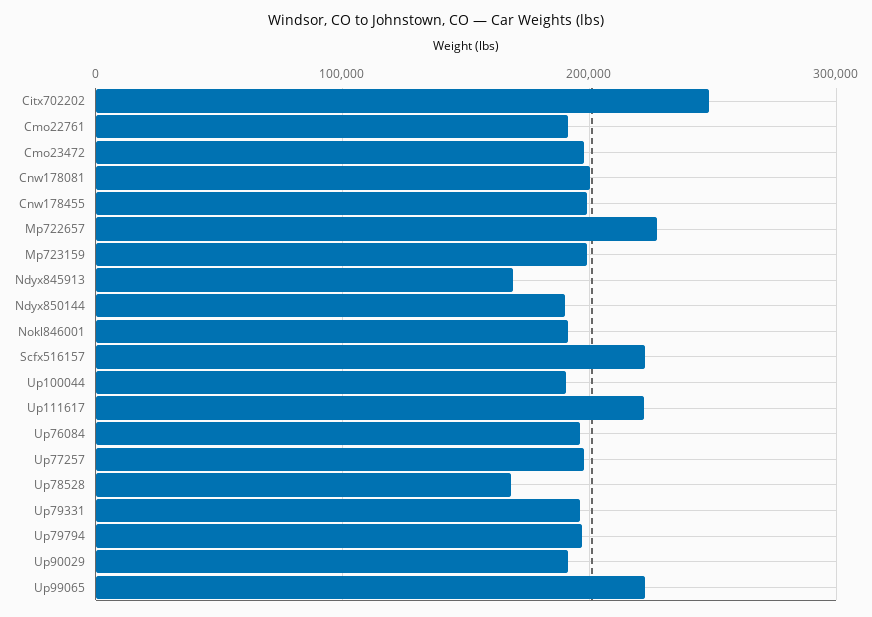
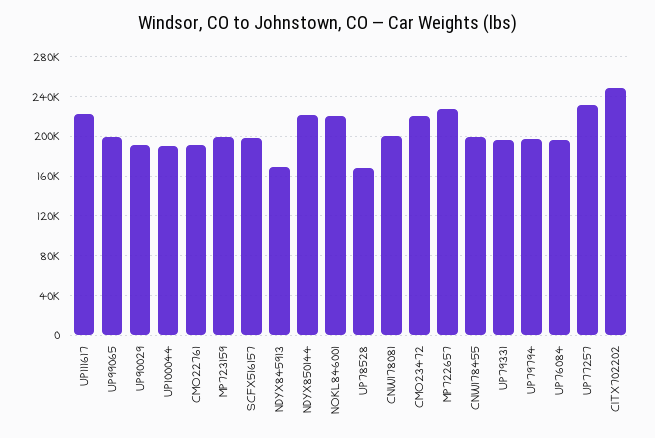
Cmo23472: 200000 -> 220000
Ndyx850144: 190000 -> 220000
Nokl846001: 190000 -> 220000
Scfx516157: 220000 -> 200000
Up77257: 200000 -> 230000
Up99065: 220000 -> 200000

